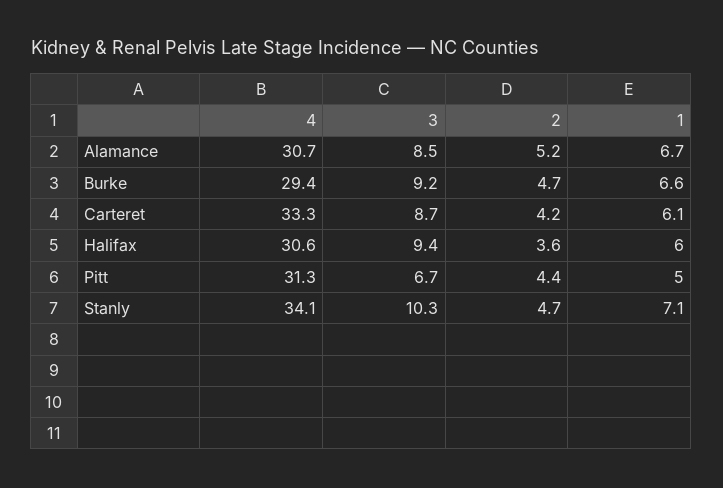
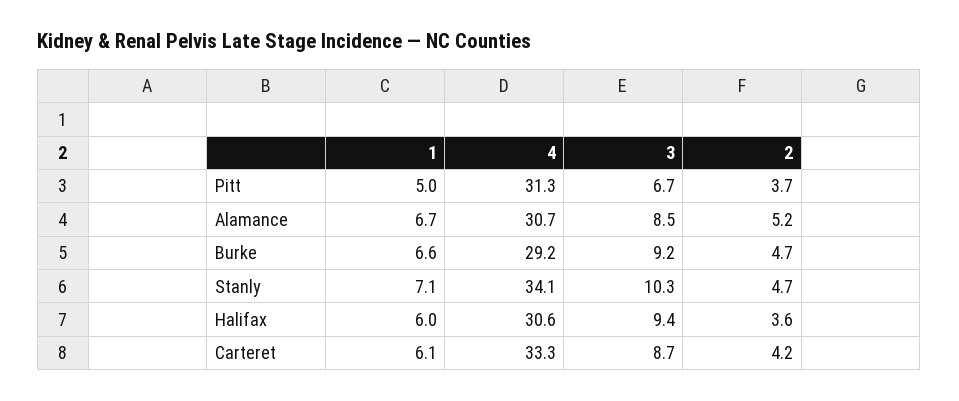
4, Burke: 29.4 -> 29.2
2, Pitt: 4.4 -> 3.7

